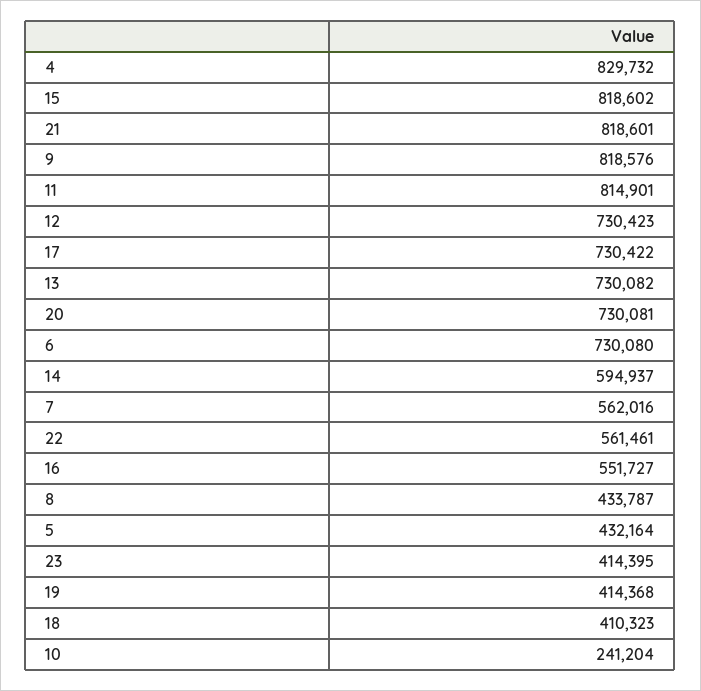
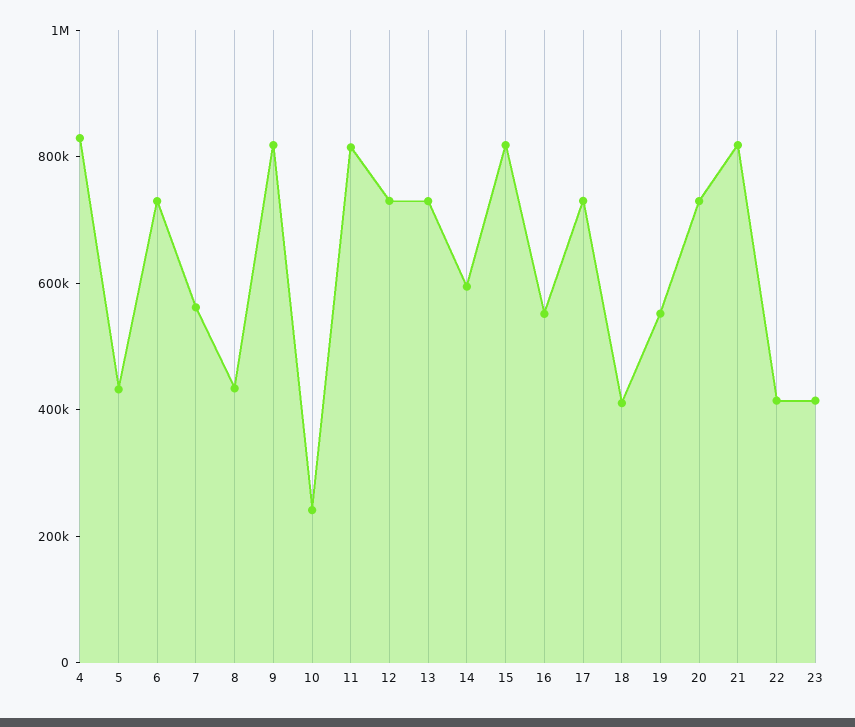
22: 561461 -> 400000
19: 414368 -> 550000

